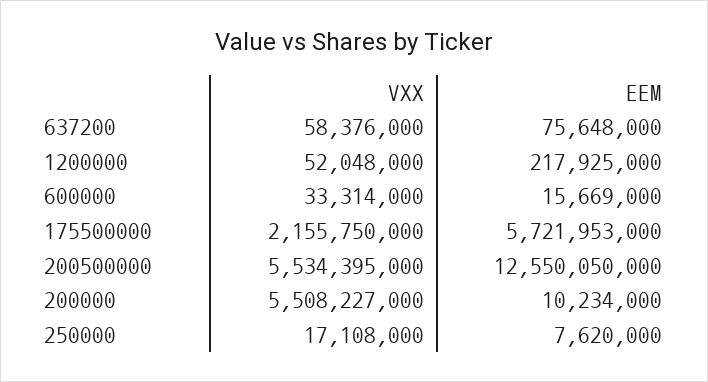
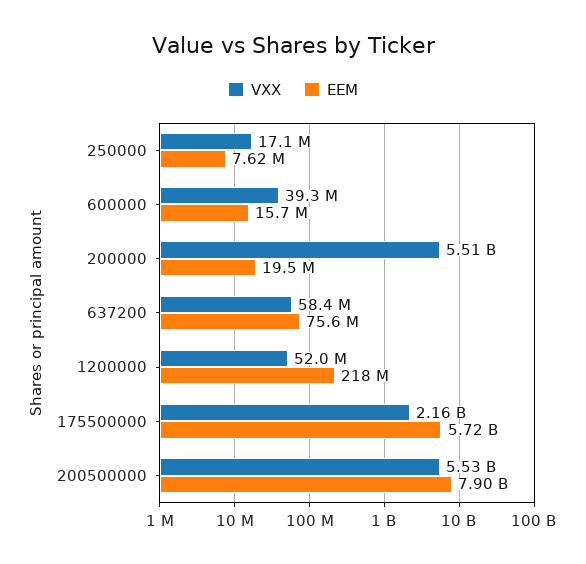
VXX, 600000: 33314000 -> 39300000
EEM, 200500000: 12550050000 -> 7900000000
EEM, 200000: 10234000 -> 19500000

